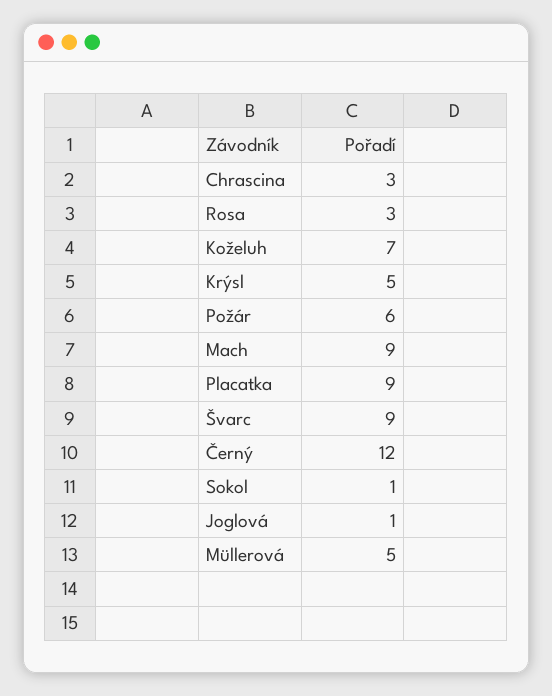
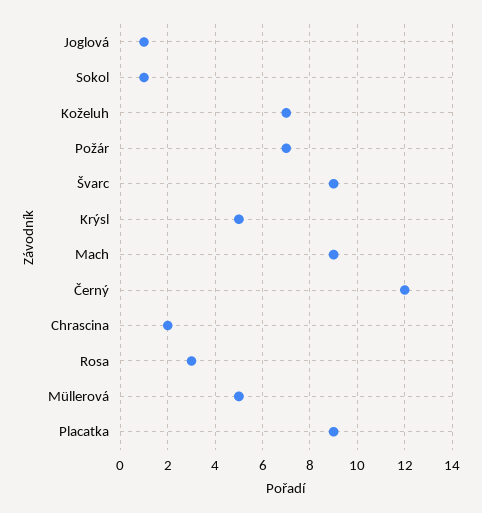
Chrascina: 3 -> 2
Požár: 6 -> 7

